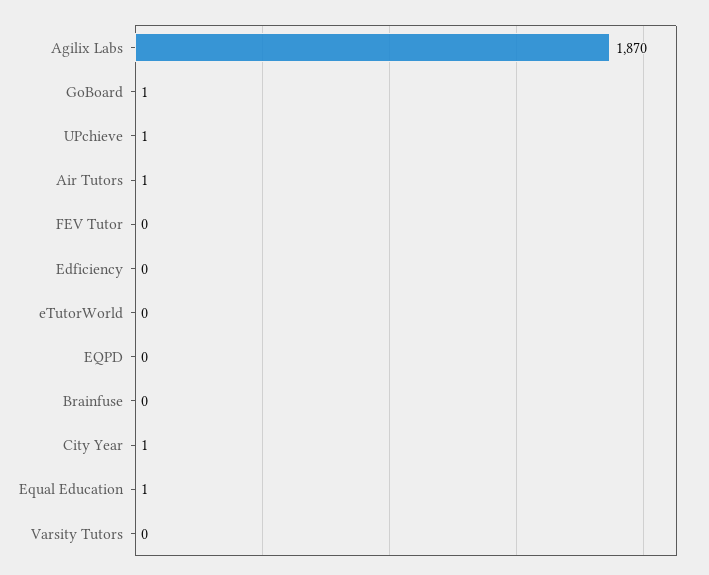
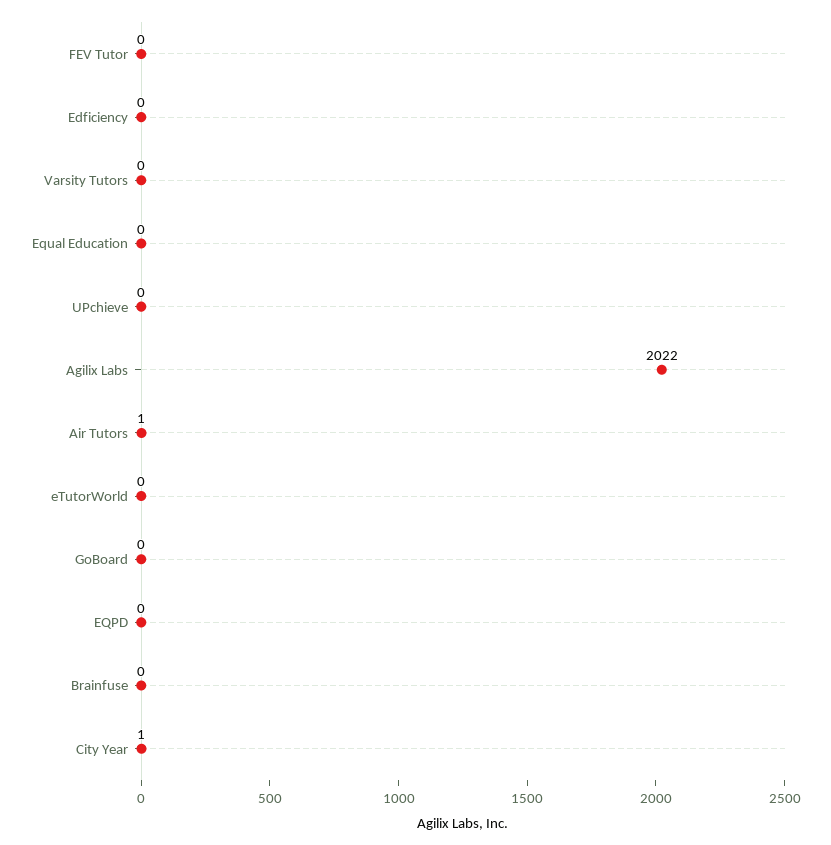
Agilix Labs: 1870 -> 2022
GoBoard: 1 -> 0
UPchieve: 1 -> 0
Equal Education: 1 -> 0

